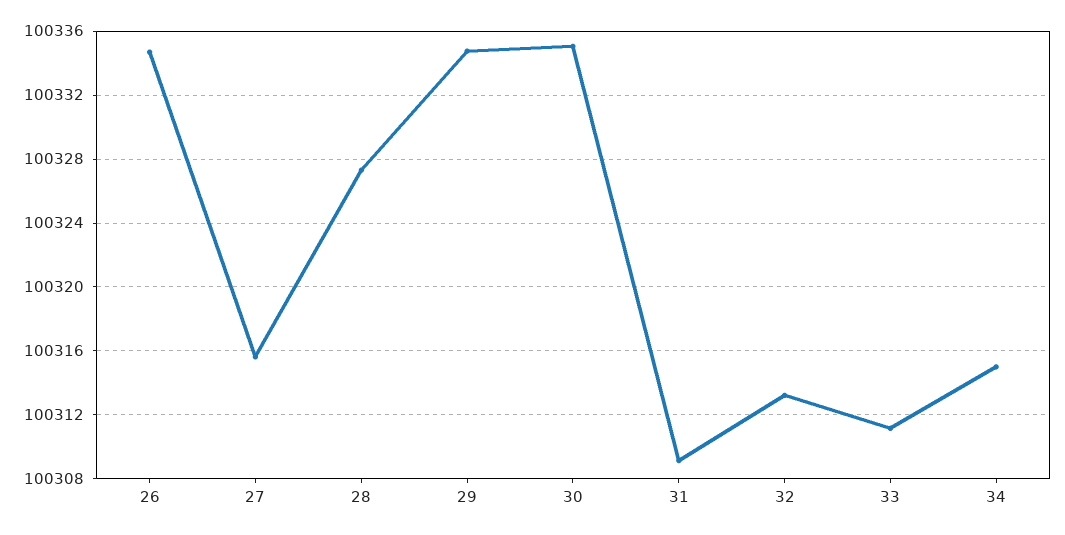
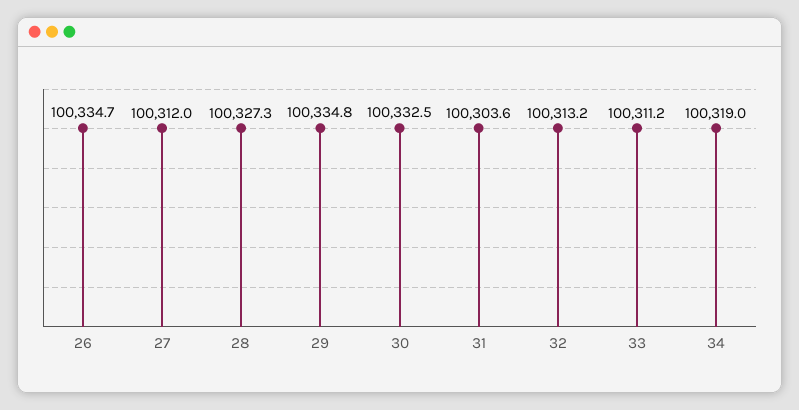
27: 100315.5 -> 100312
30: 100335 -> 100332.5
31: 100309 -> 100303.6
34: 100315 -> 100319

